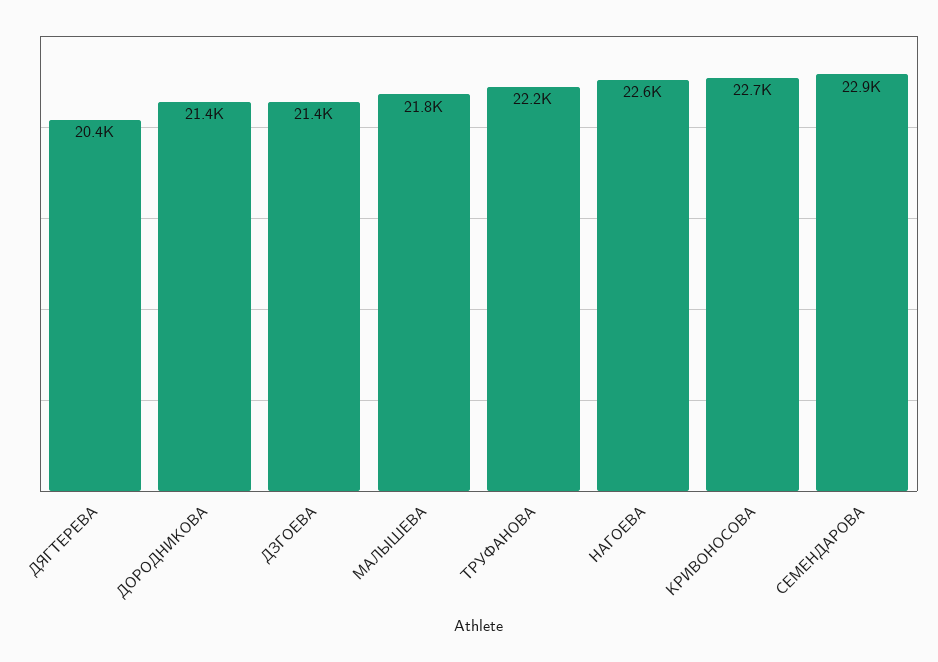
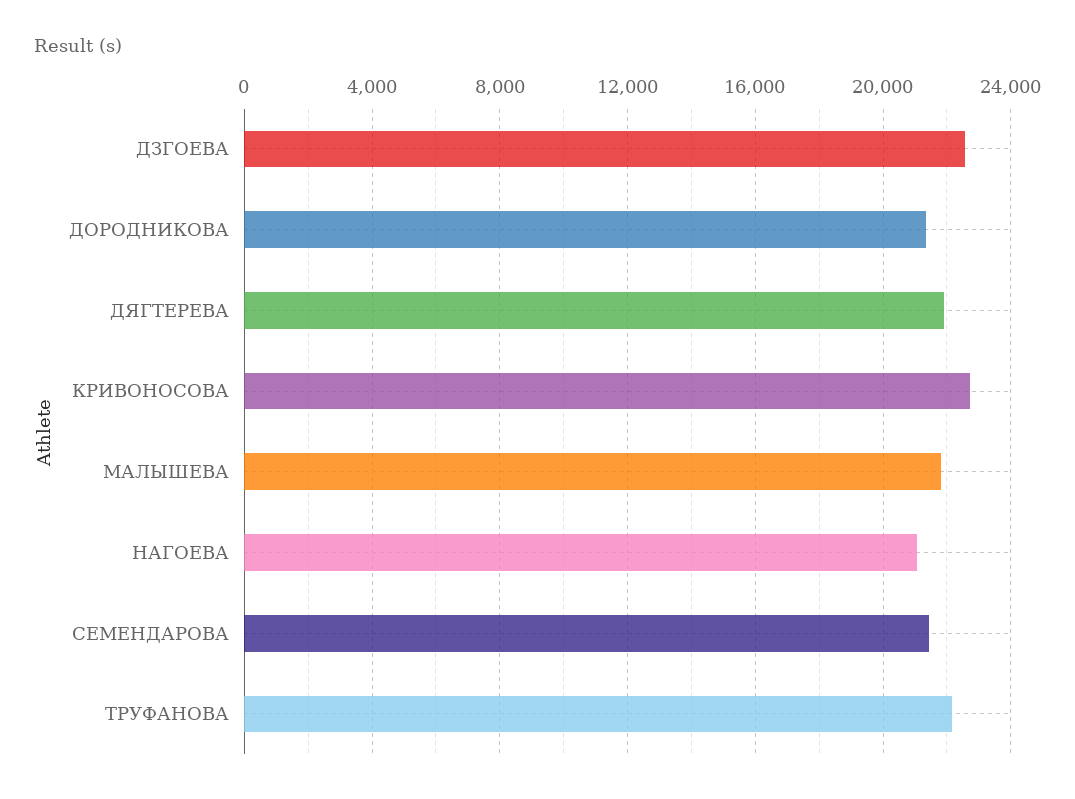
ДЯГТЕРЕВА: 20400 -> 22000
ДЗГОЕВА: 21400 -> 22500
НАГОЕВА: 22600 -> 21000
СЕМЕНДАРОВА: 22900 -> 21500

